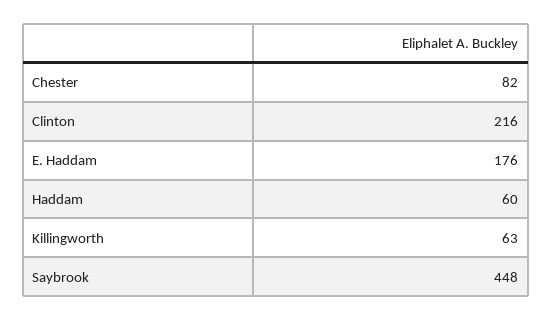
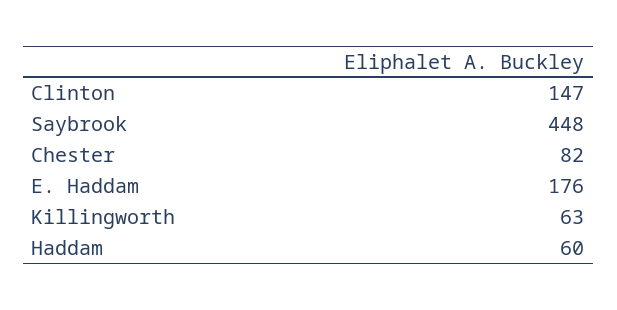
Clinton: 216 -> 147

